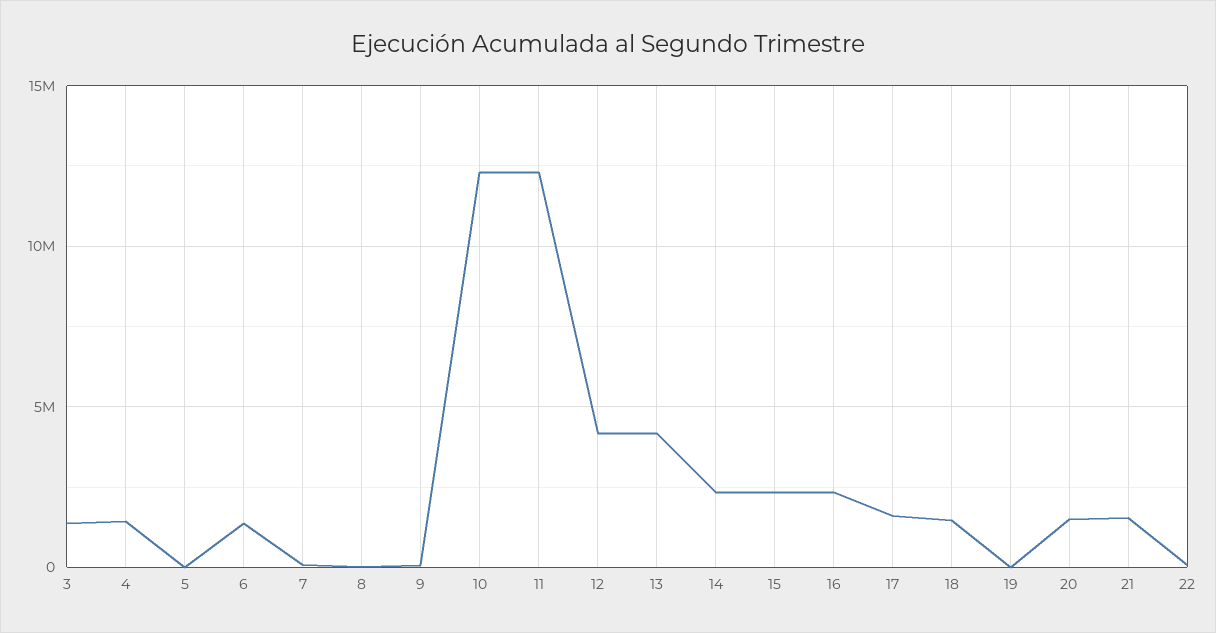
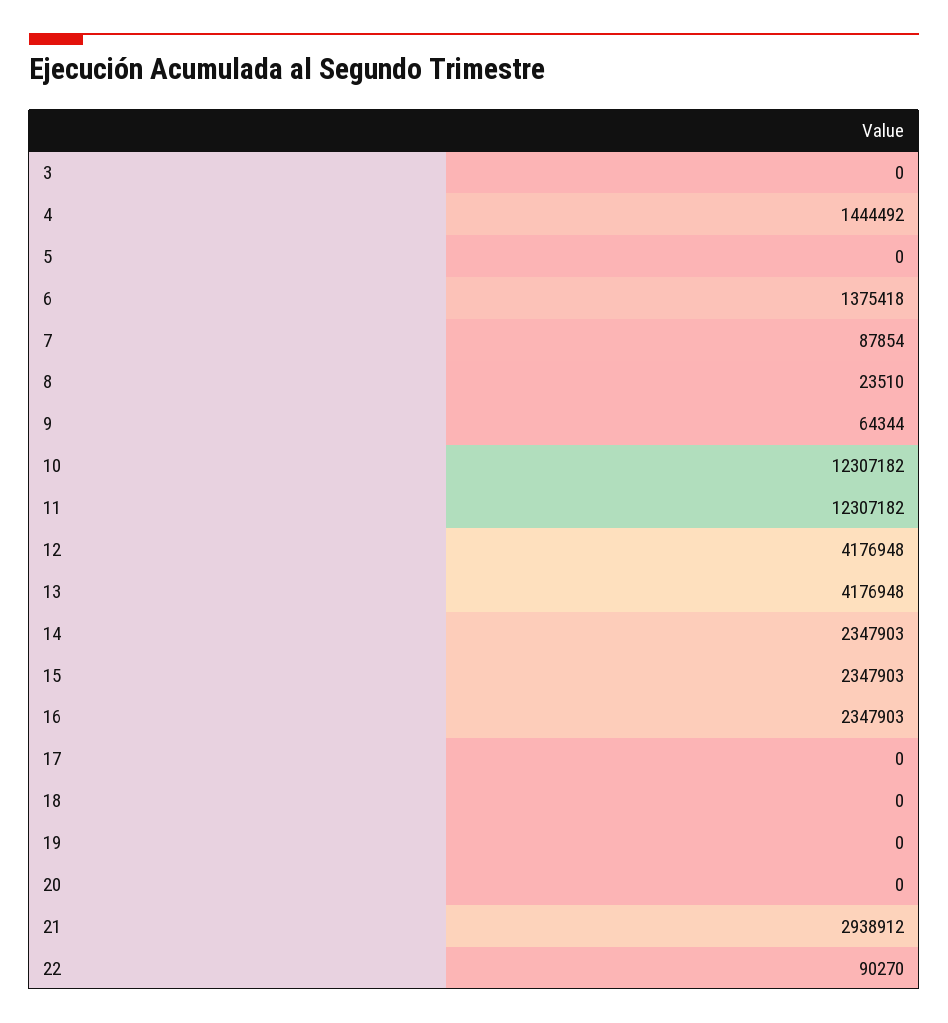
3: 1500000 -> 0
17: 1500000 -> 0
18: 1500000 -> 0
20: 1500000 -> 0
21: 1500000 -> 2938912

